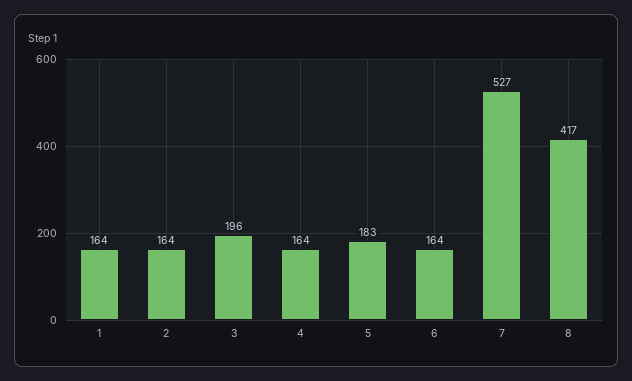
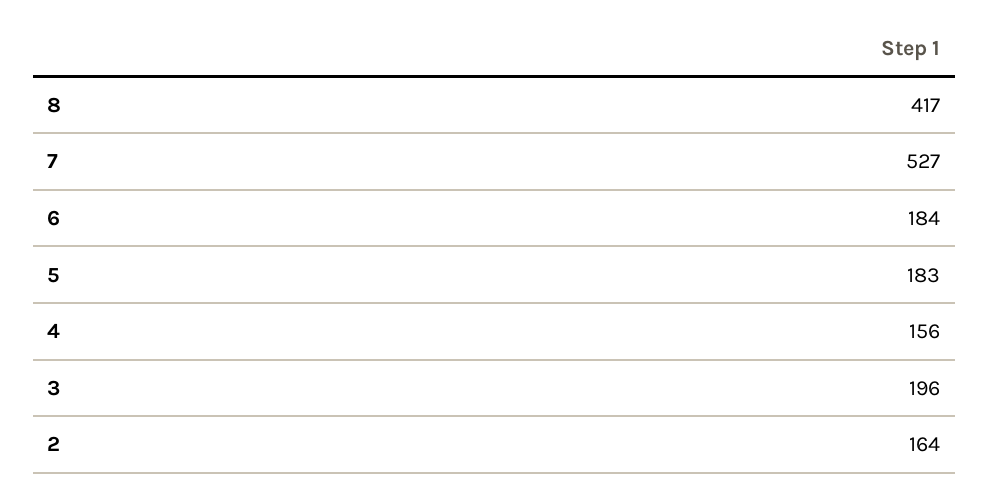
1: 164 -> none
4: 164 -> 156
6: 164 -> 184

